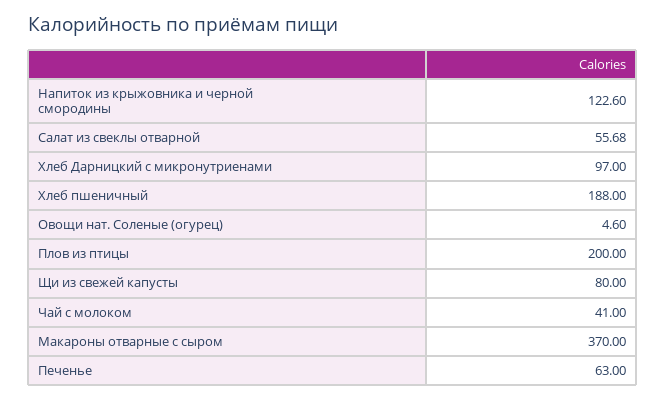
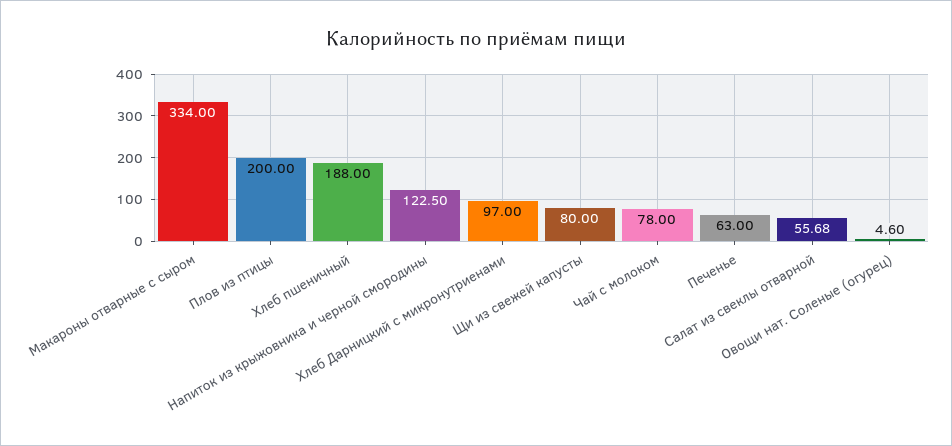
Напиток из крыжовника и черной смородины: 122.6 -> 122.5
Чай с молоком: 41 -> 78
Макароны отварные с сыром: 370 -> 334

